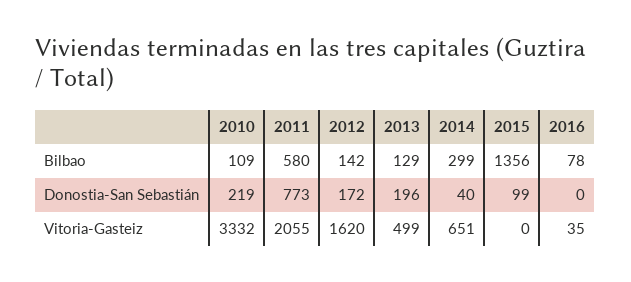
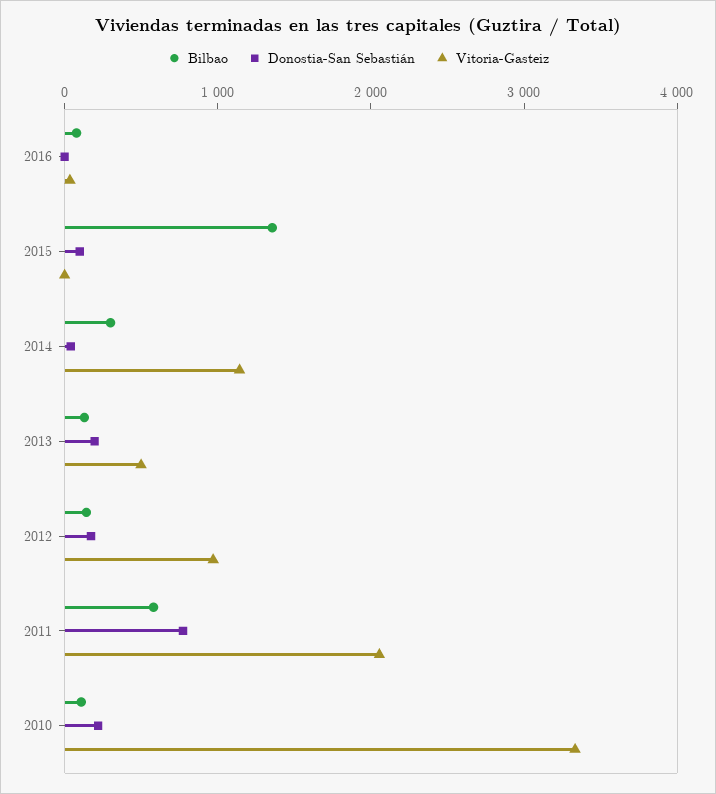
Vitoria-Gasteiz, 2012: 1620 -> 1000
Vitoria-Gasteiz, 2014: 651 -> 1200

